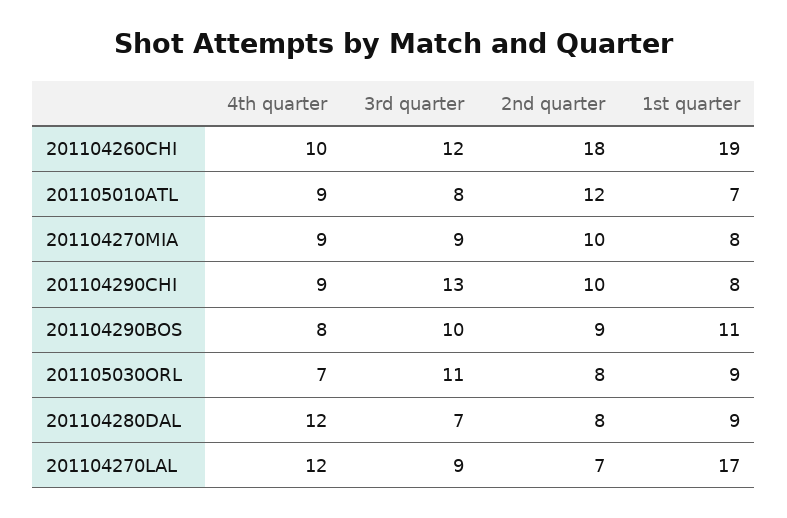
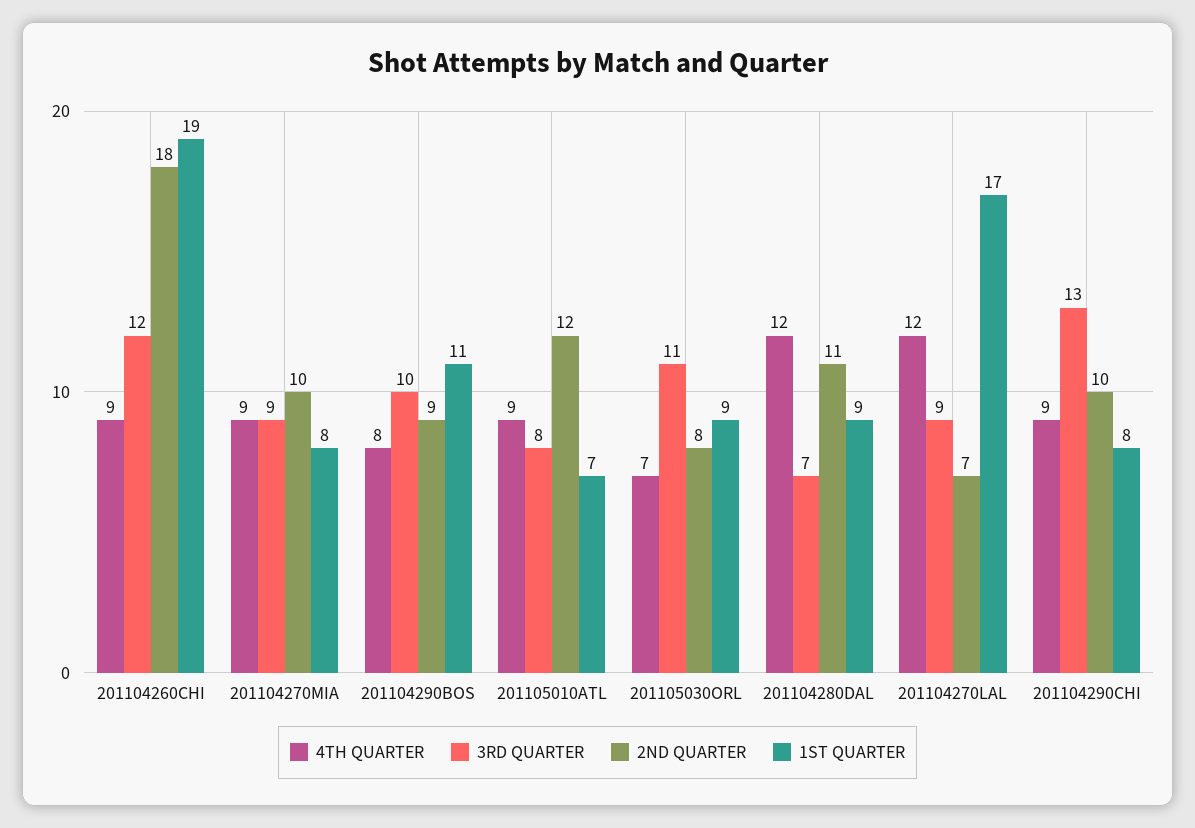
4th quarter, 201104260CHI: 10 -> 9
2nd quarter, 201104280DAL: 8 -> 11

